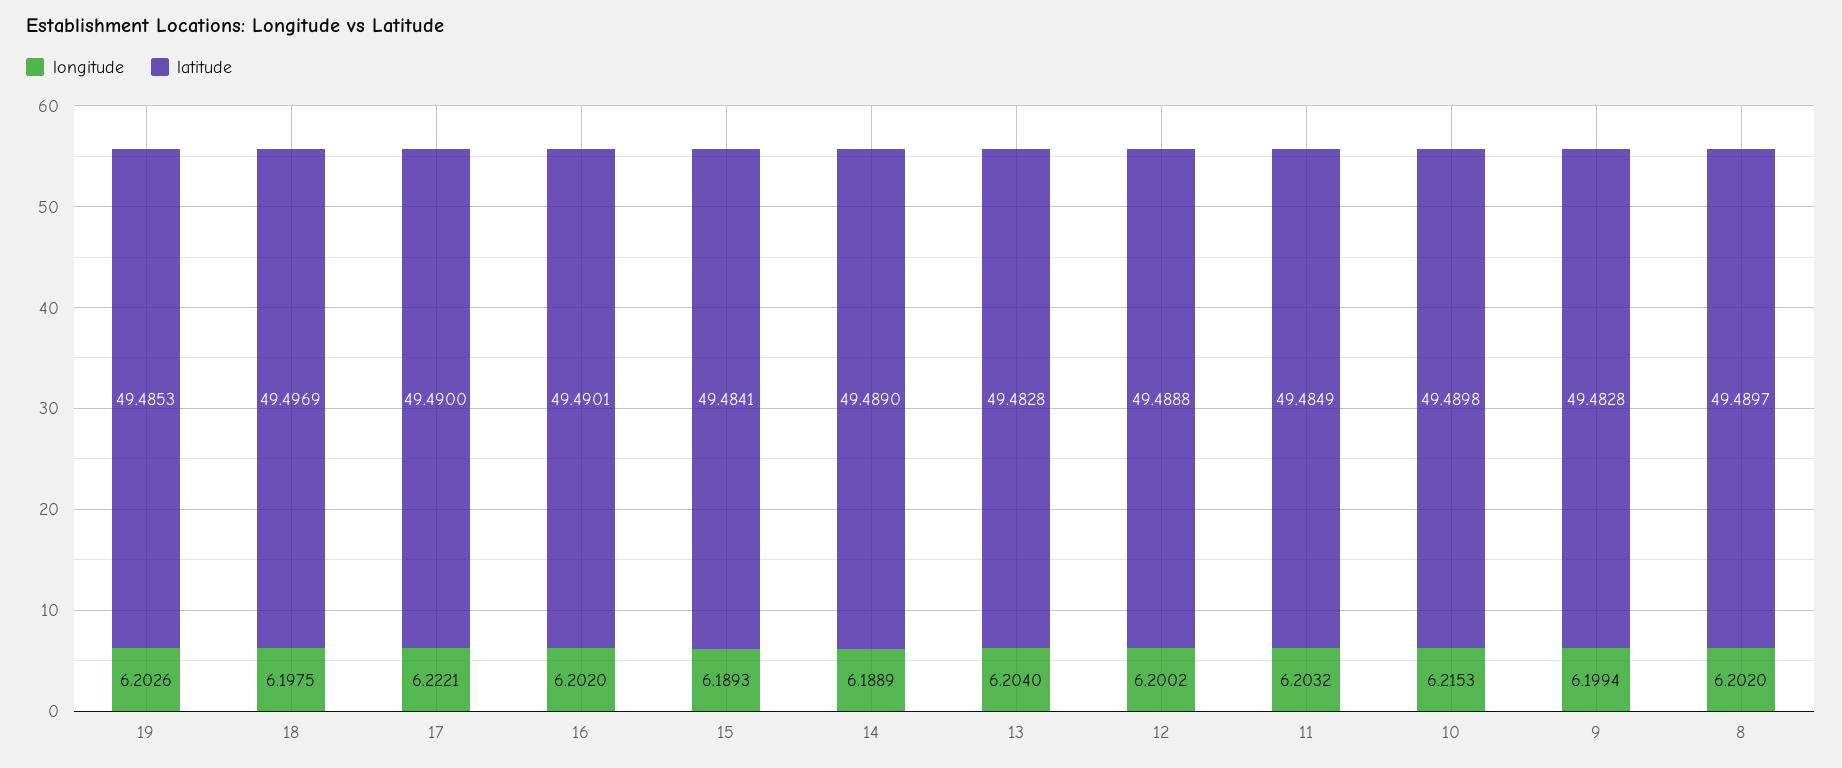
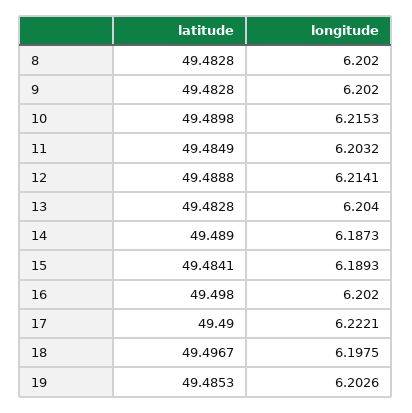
latitude, 18: 49.4969 -> 49.4967
latitude, 16: 49.4901 -> 49.498
longitude, 14: 6.1889 -> 6.1873
longitude, 12: 6.2002 -> 6.2141
longitude, 9: 6.1994 -> 6.202
latitude, 8: 49.4897 -> 49.4828

